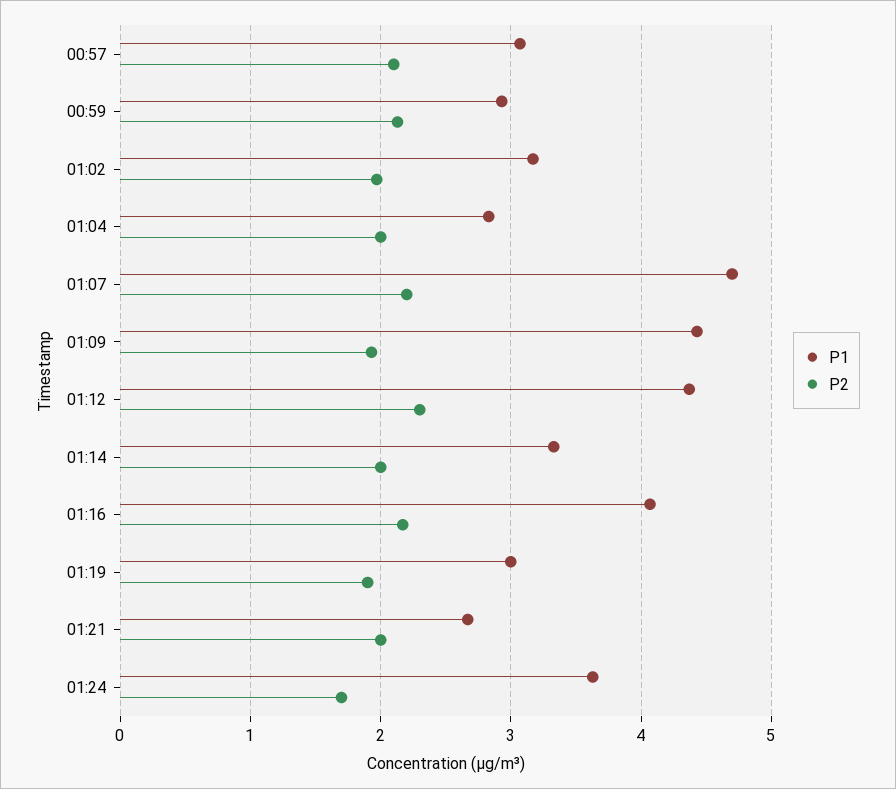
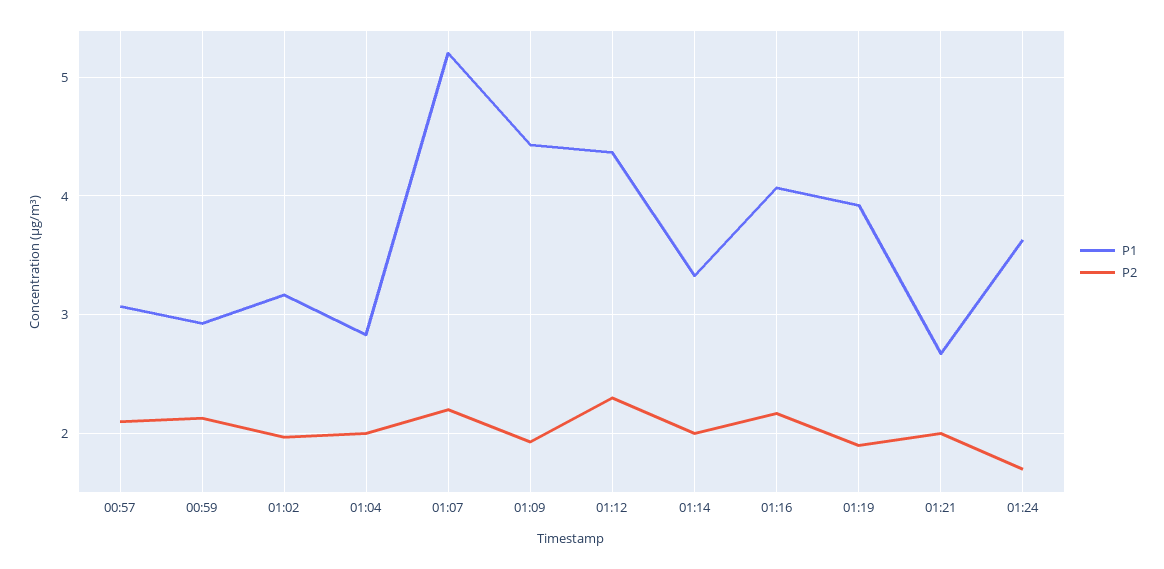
P1, 01:07: 4.7 -> 5.2
P1, 01:19: 3 -> 3.9

